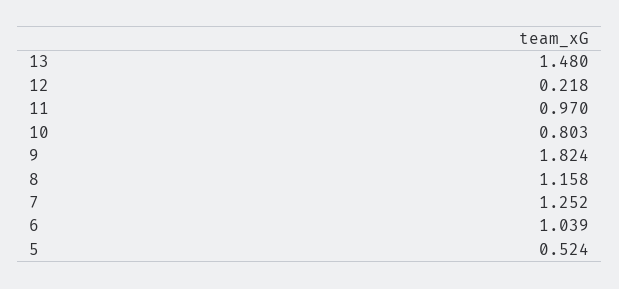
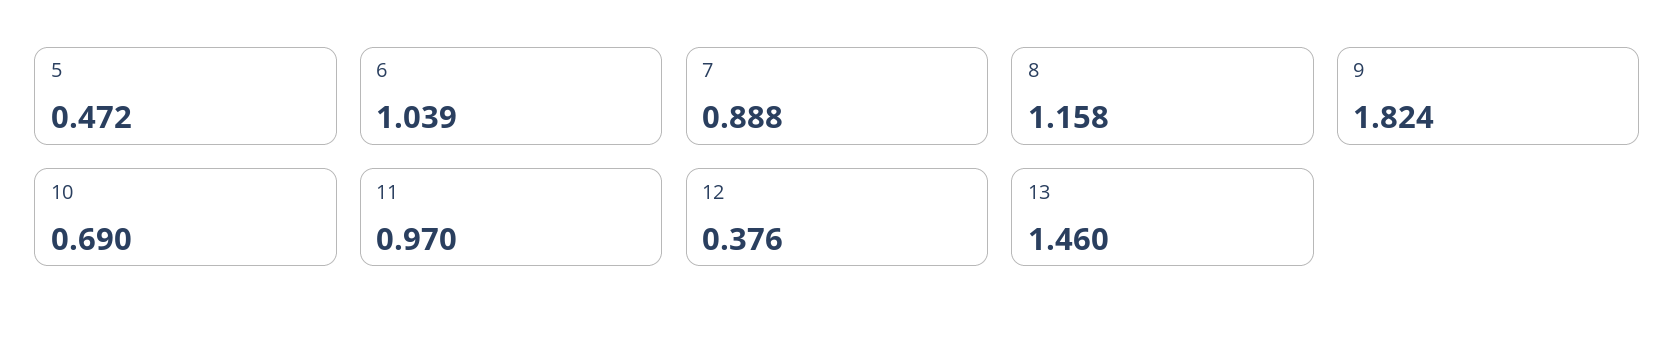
13: 1.48 -> 1.46
12: 0.218 -> 0.376
10: 0.803 -> 0.69
7: 1.252 -> 0.888
5: 0.524 -> 0.472

